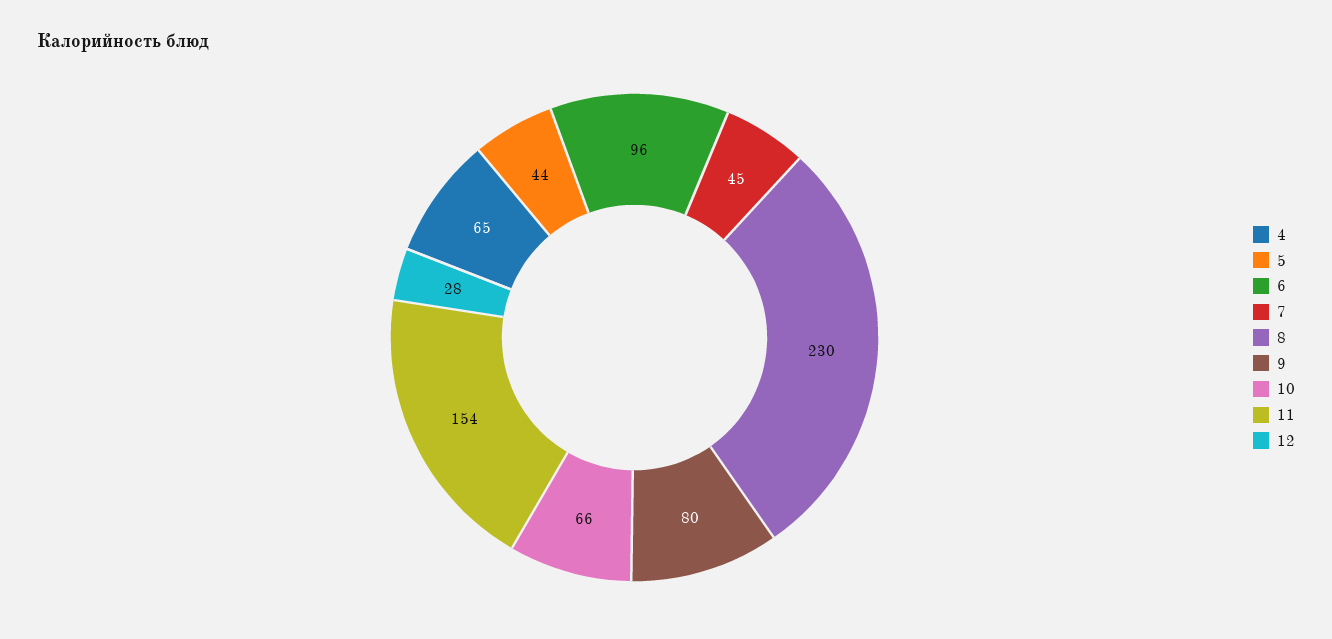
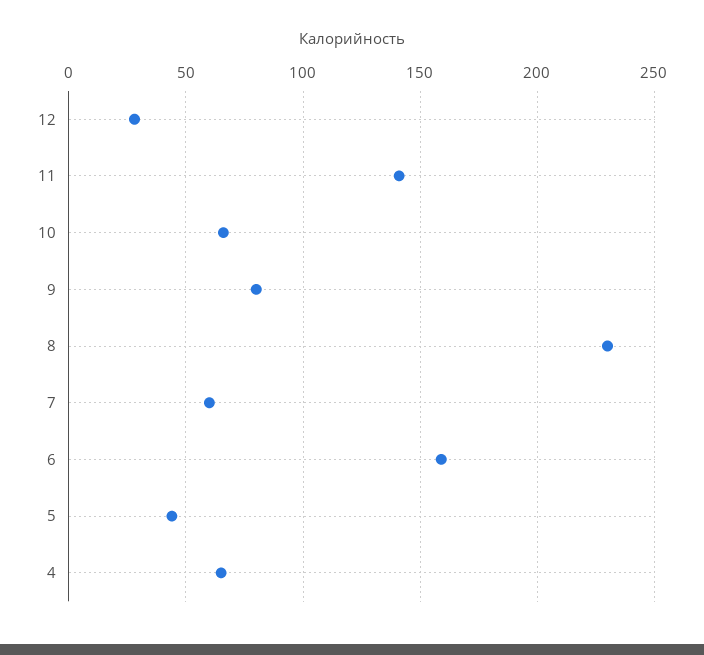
6: 96 -> 160
7: 45 -> 60
11: 154 -> 140

